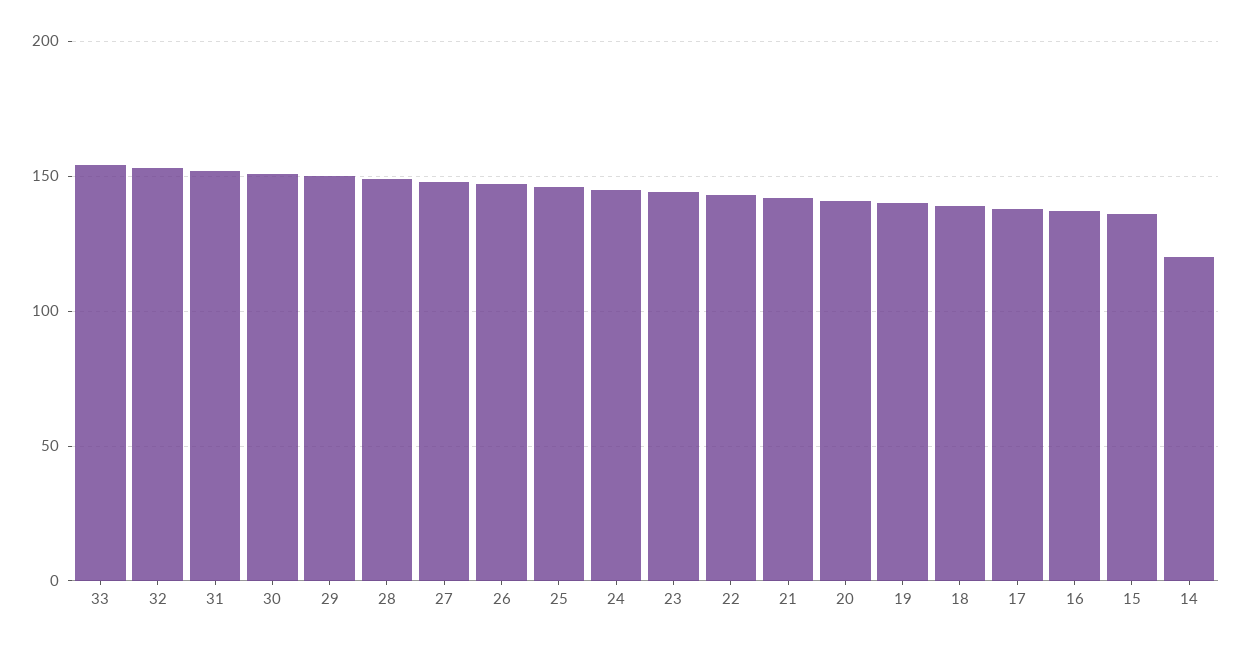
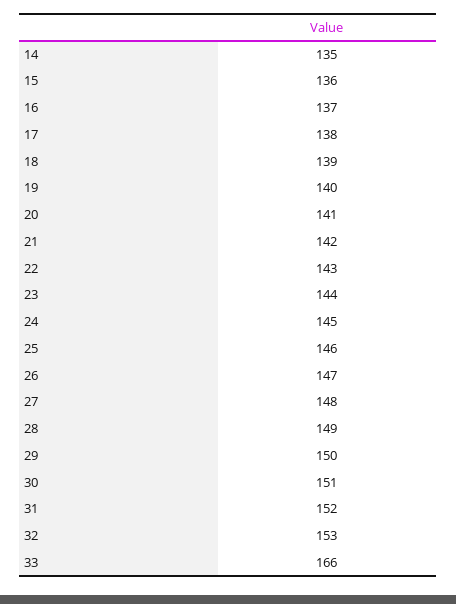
33: 155 -> 166
14: 120 -> 135

